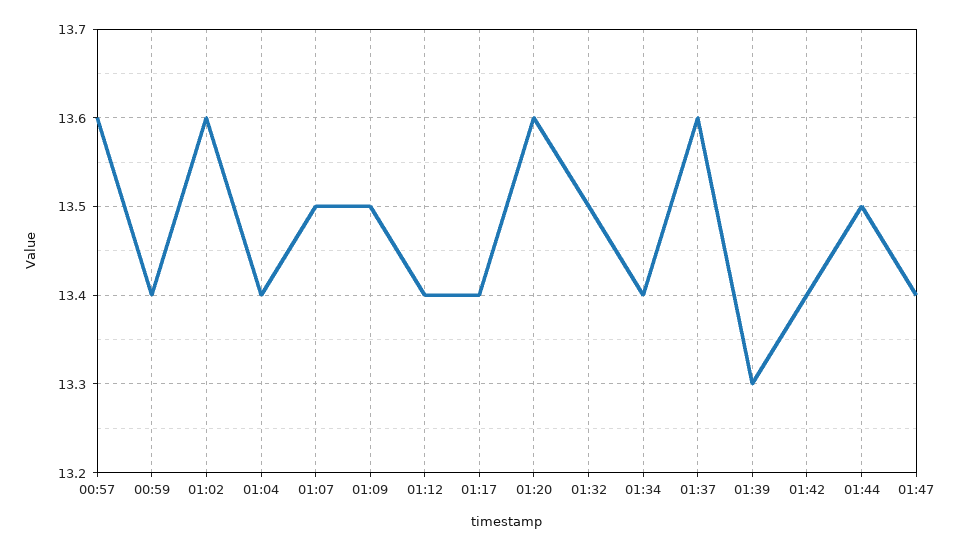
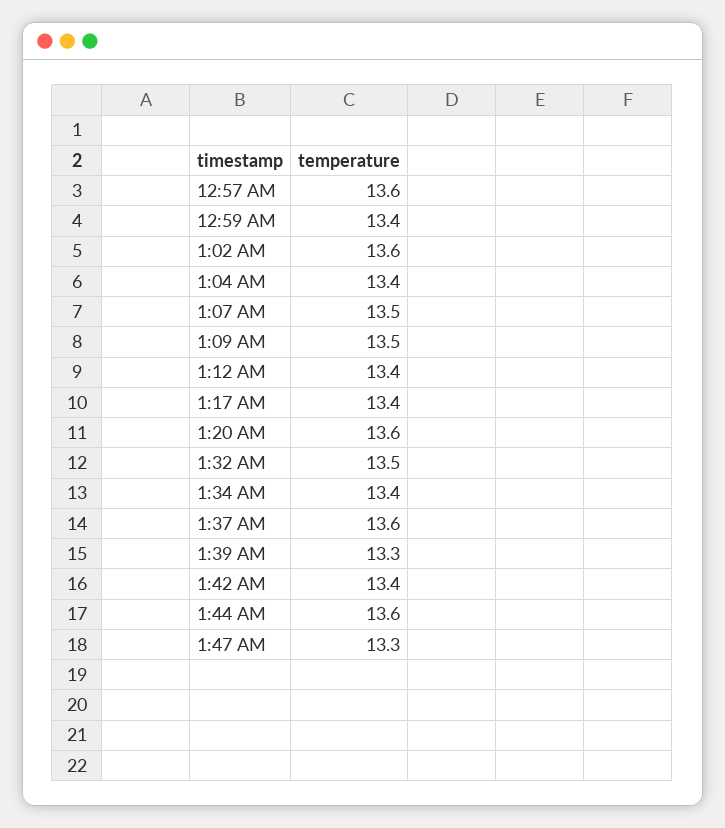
01:44: 13.5 -> 13.6
01:47: 13.4 -> 13.3

